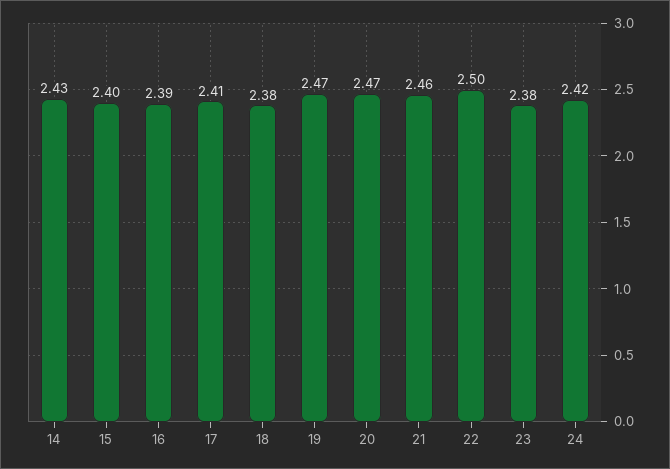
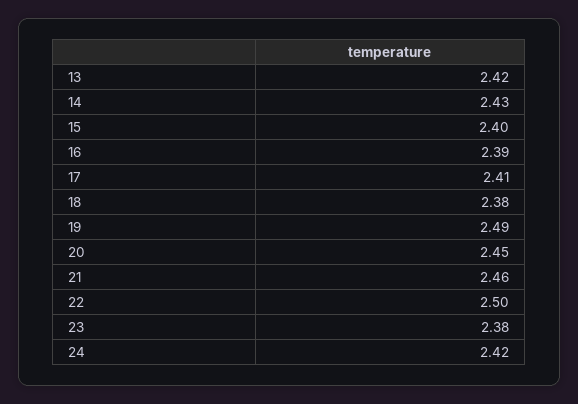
19: 2.47 -> 2.49
20: 2.47 -> 2.45
13: none -> 2.42

